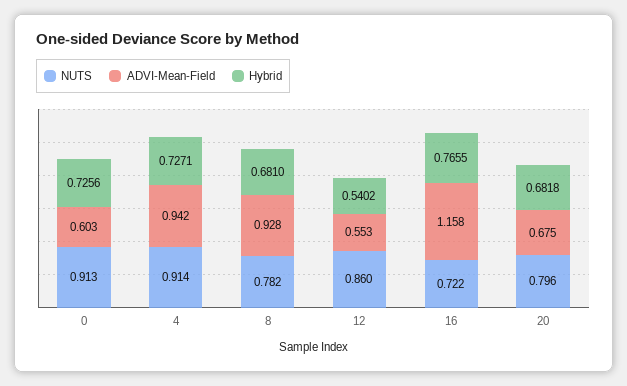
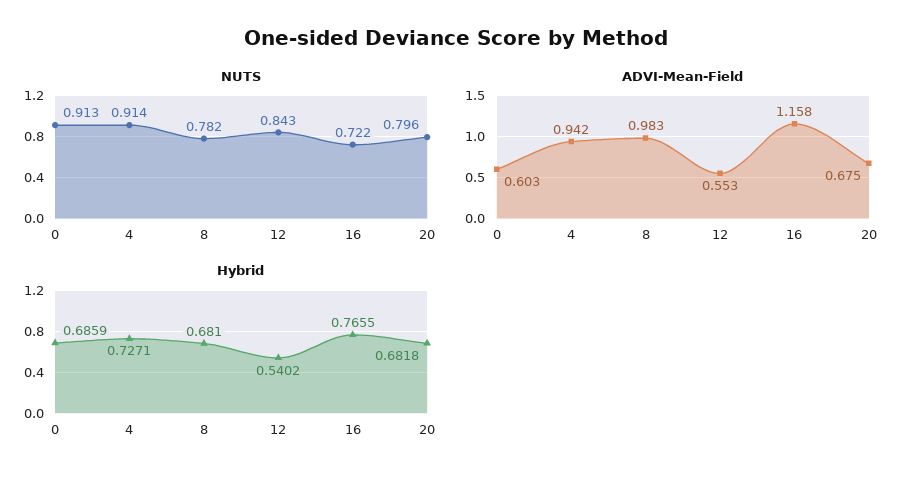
Hybrid, 0: 0.7256 -> 0.6859
ADVI-Mean-Field, 8: 0.928 -> 0.983
NUTS, 12: 0.86 -> 0.843

